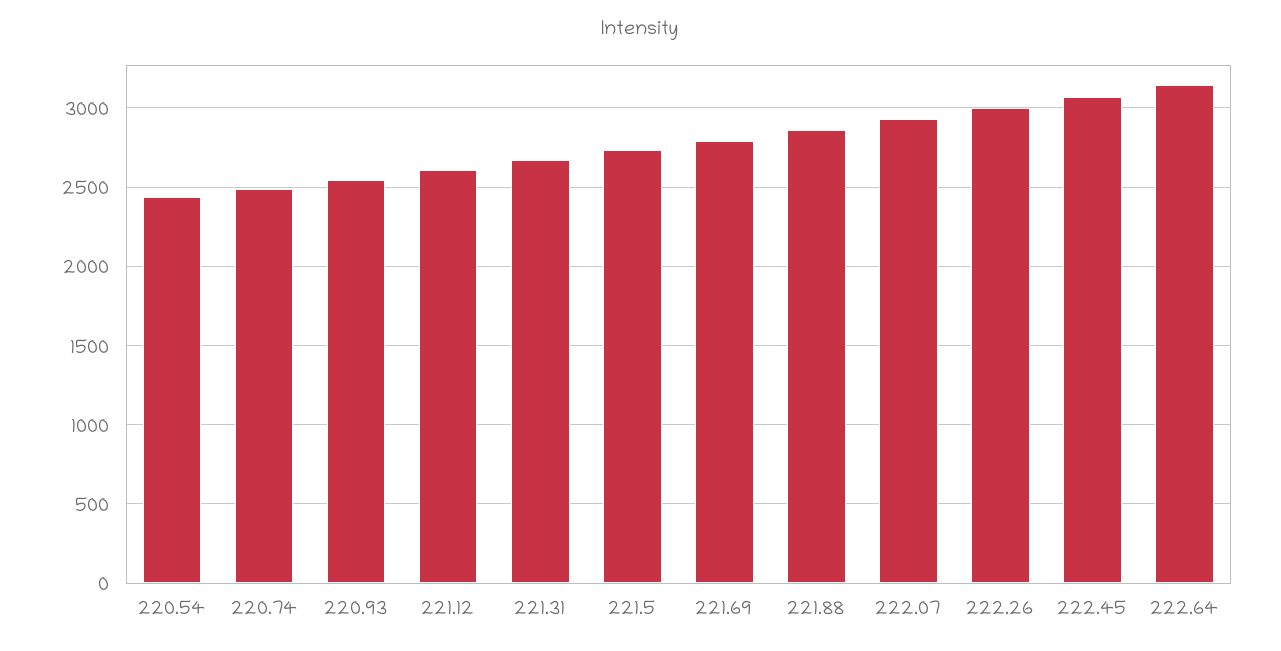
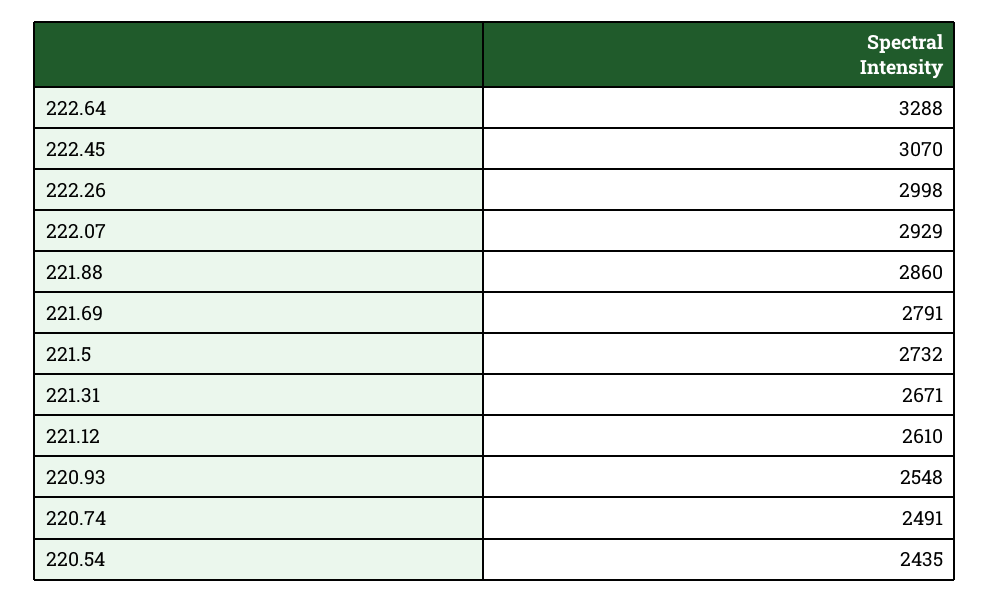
222.64: 3150 -> 3288

